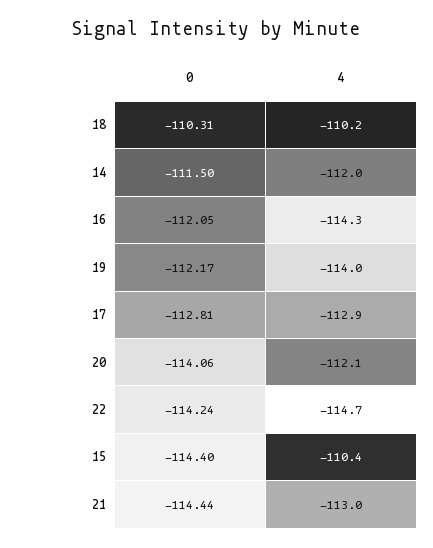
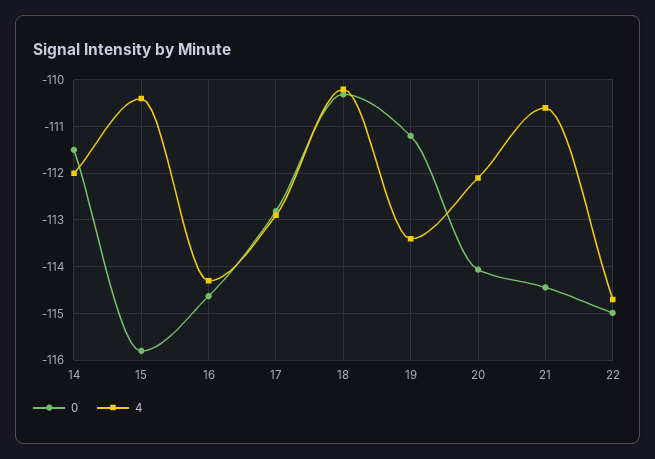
0, 16: -112.05 -> -114.6
0, 19: -112.17 -> -111.2
4, 19: -114 -> -113.4
0, 22: -114.24 -> -115
0, 15: -114.4 -> -115.8
4, 21: -113 -> -110.6

